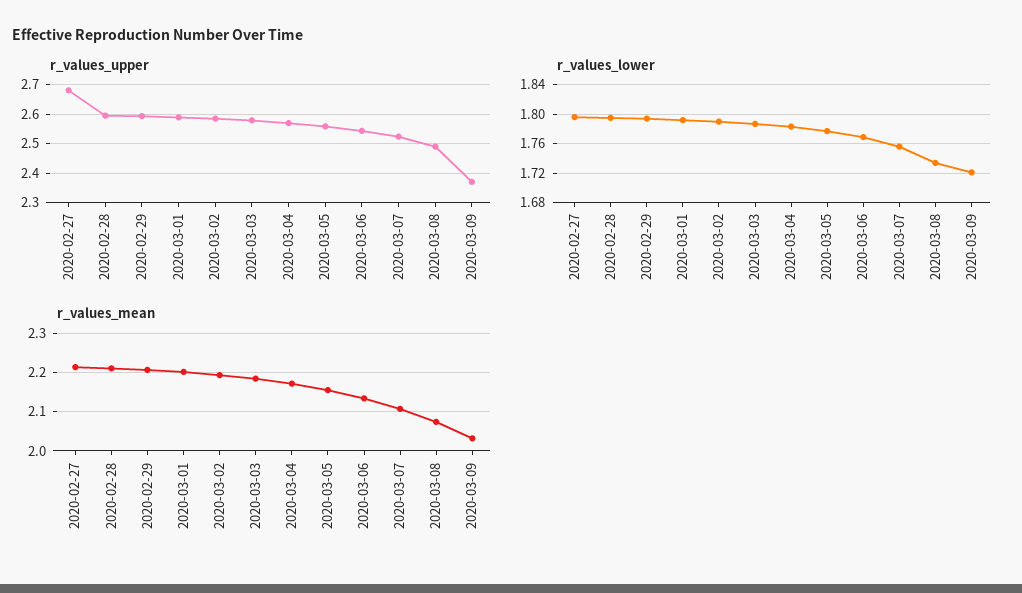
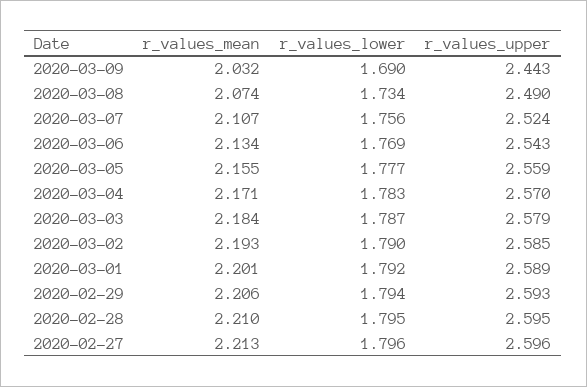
r_values_upper, 2020-02-27: 2.675 -> 2.596
r_values_upper, 2020-03-09: 2.375 -> 2.443
r_values_lower, 2020-03-09: 1.72 -> 1.69

